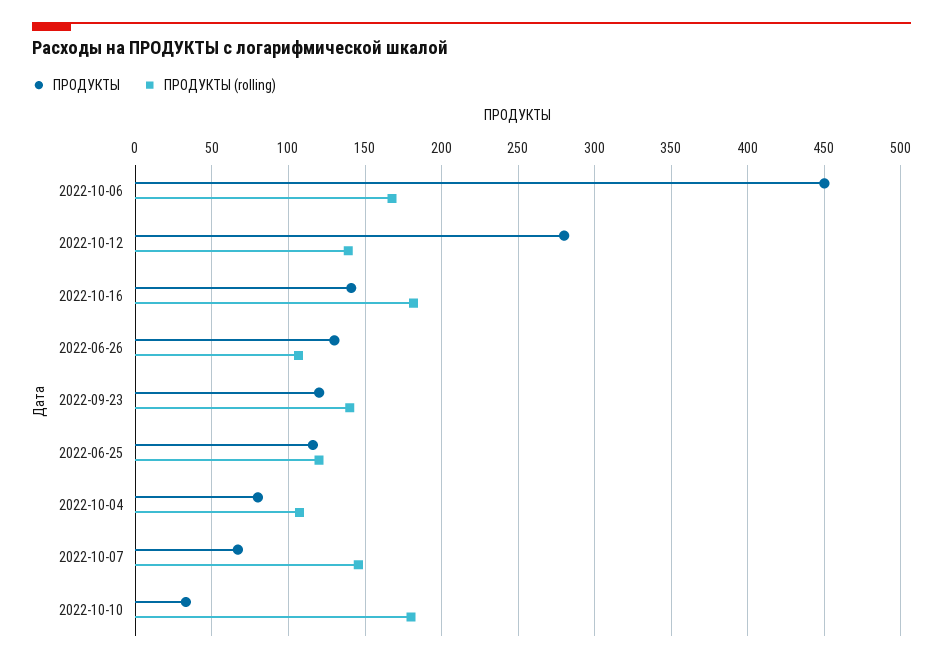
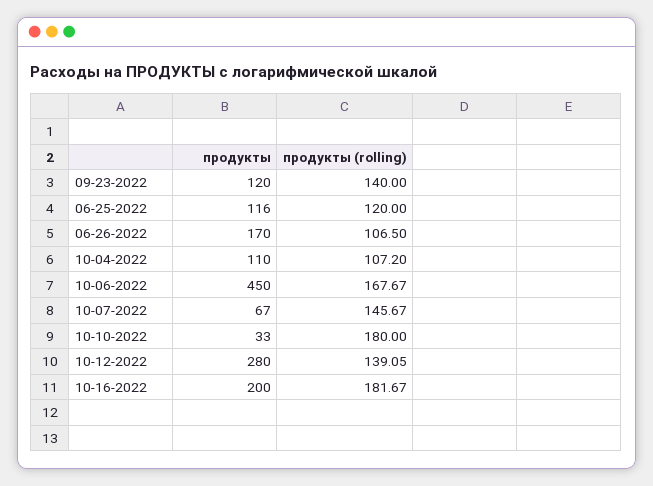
ПРОДУКТЫ, 2022-10-16: 140 -> 200
ПРОДУКТЫ, 2022-06-26: 130 -> 170
ПРОДУКТЫ, 2022-10-04: 80 -> 110

